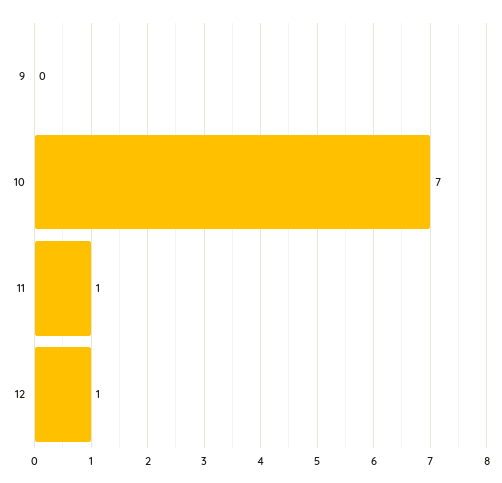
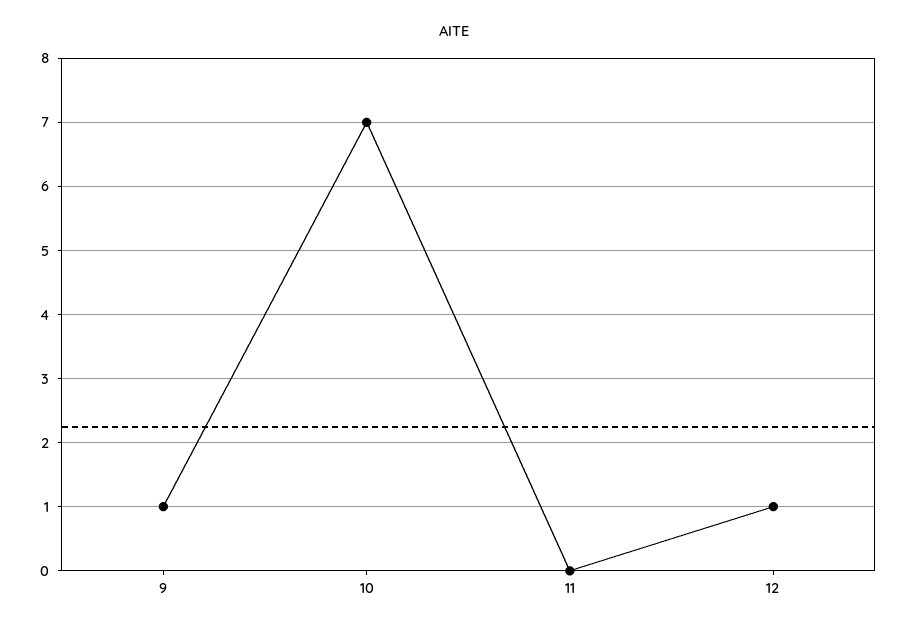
9: 0 -> 1
11: 1 -> 0

